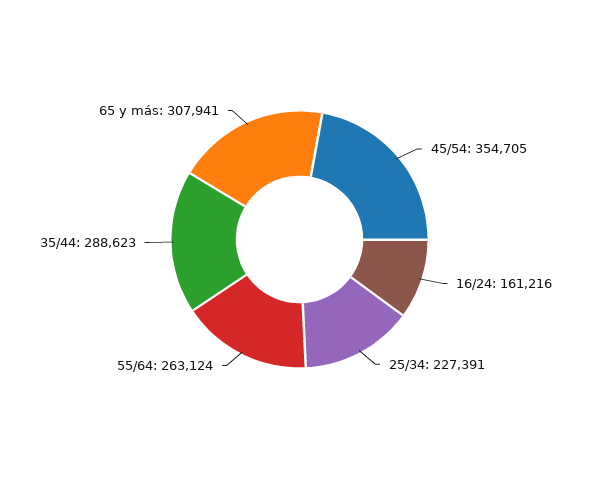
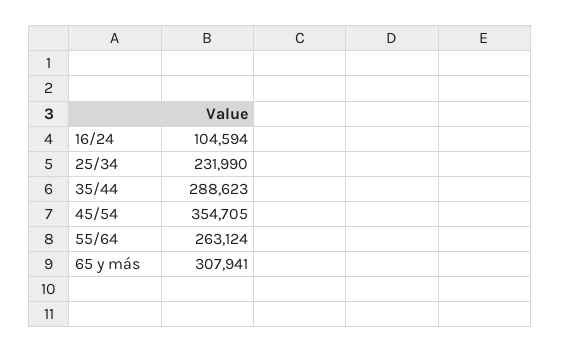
16/24: 161216 -> 104594
25/34: 227391 -> 231990

